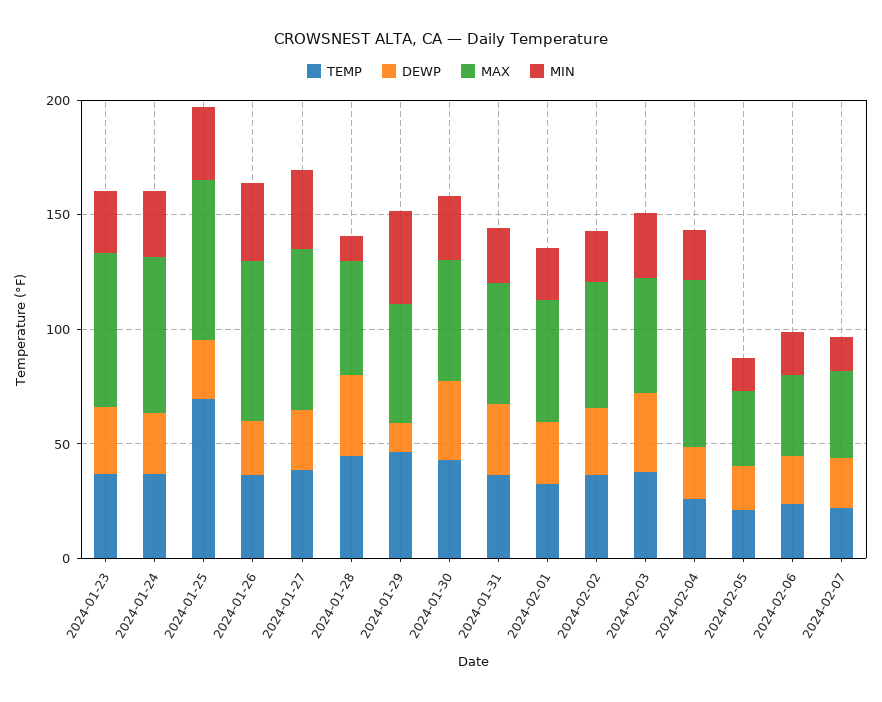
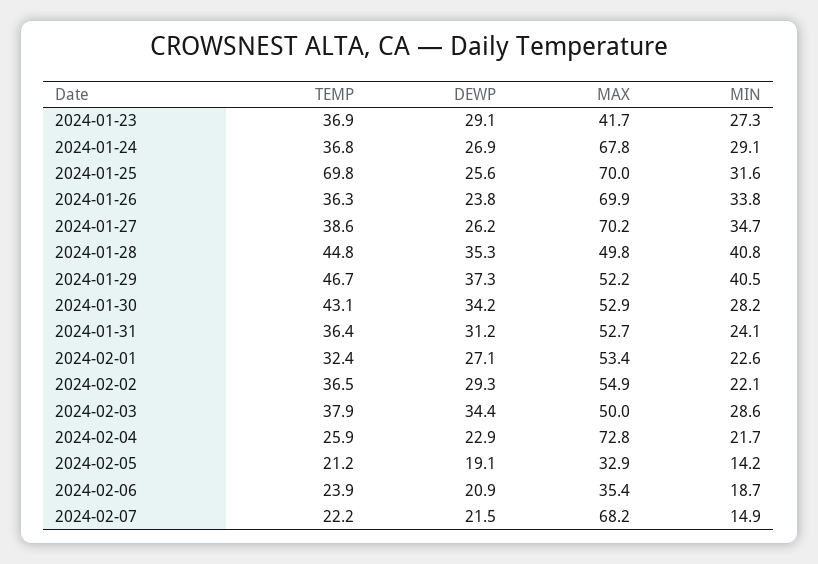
MAX, 2024-01-23: 70 -> 41.7
MIN, 2024-01-28: 10 -> 40.8
DEWP, 2024-01-29: 10 -> 37.3
MAX, 2024-02-07: 40 -> 68.2

